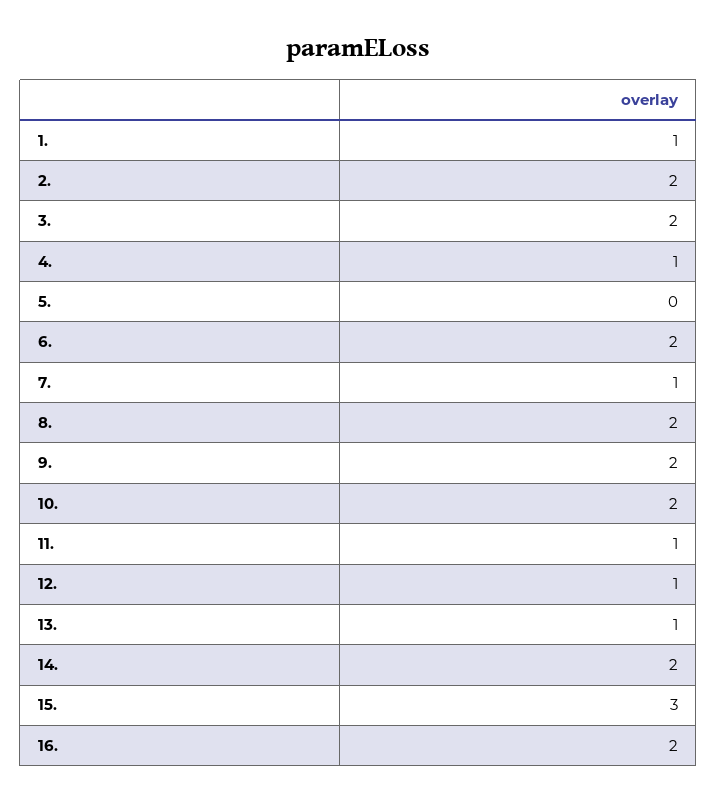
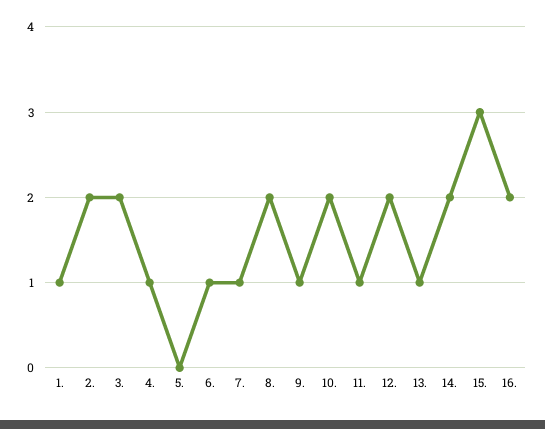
6.: 2 -> 1
9.: 2 -> 1
12.: 1 -> 2

